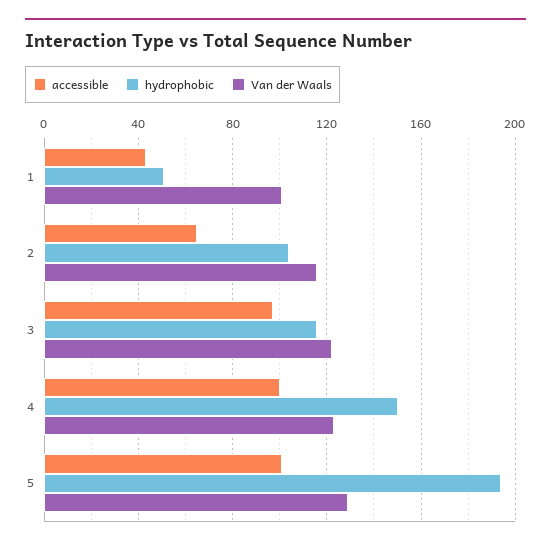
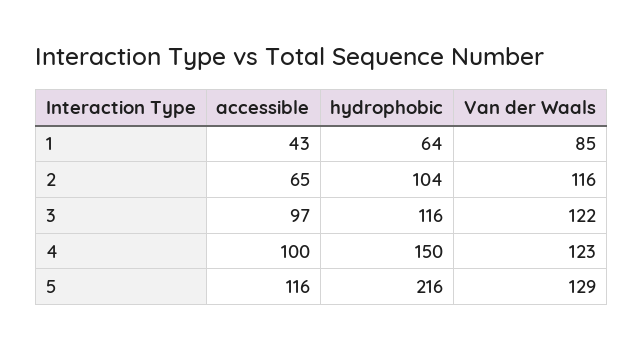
hydrophobic, 1: 50 -> 64
Van der Waals, 1: 100 -> 85
accessible, 5: 100 -> 116
hydrophobic, 5: 195 -> 216

